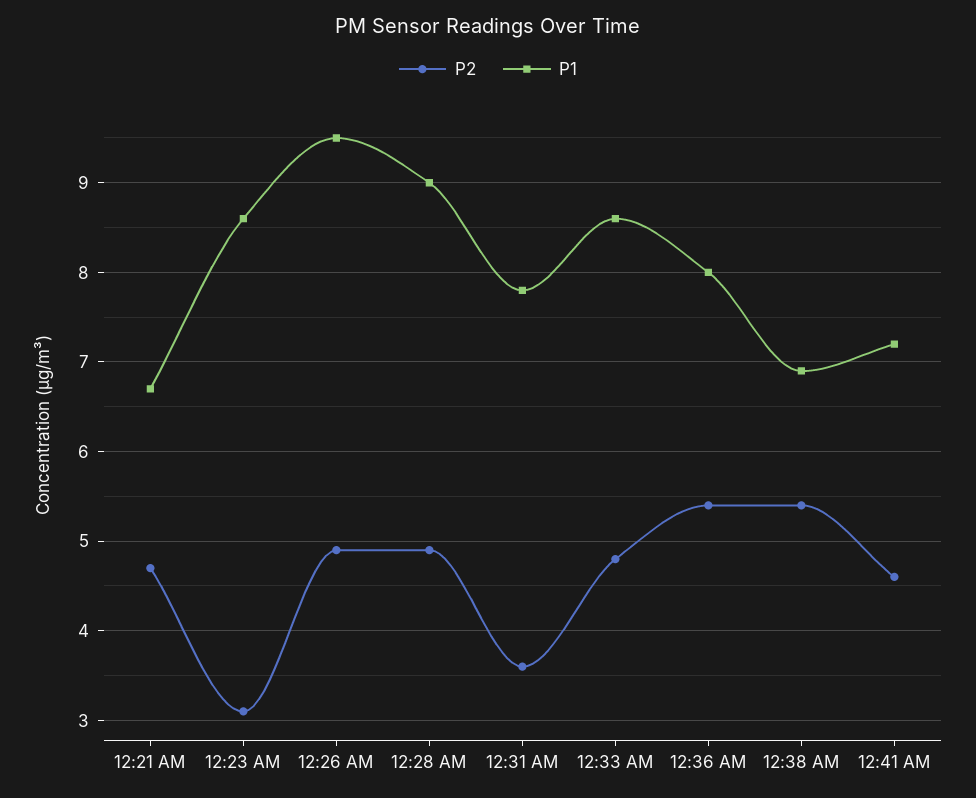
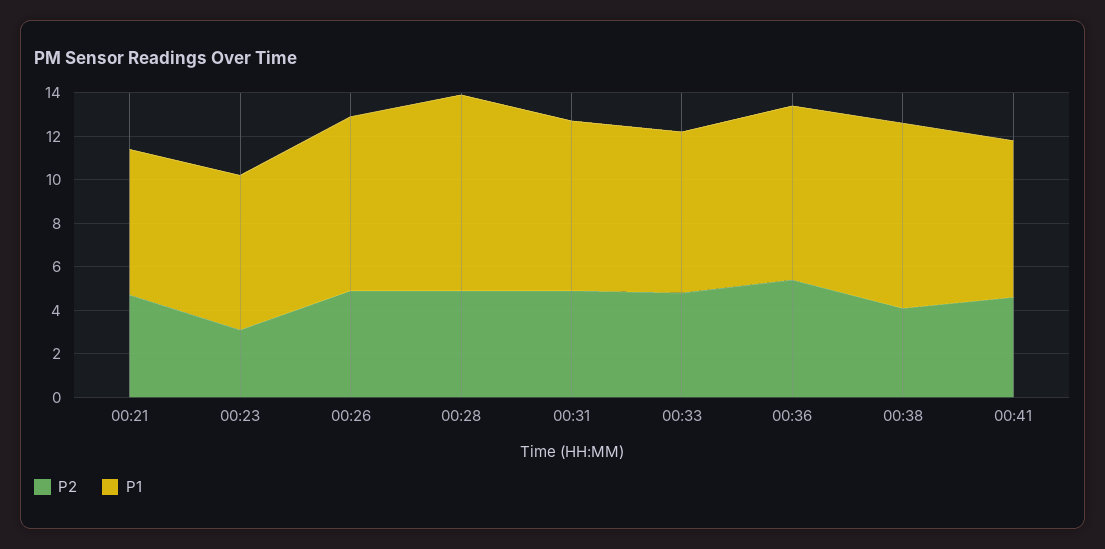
P1, 12:23 AM: 8.6 -> 7
P1, 12:26 AM: 9.5 -> 8
P2, 12:31 AM: 3.6 -> 5
P1, 12:33 AM: 8.6 -> 7.5
P2, 12:38 AM: 5.4 -> 4
P1, 12:38 AM: 6.9 -> 8.5

